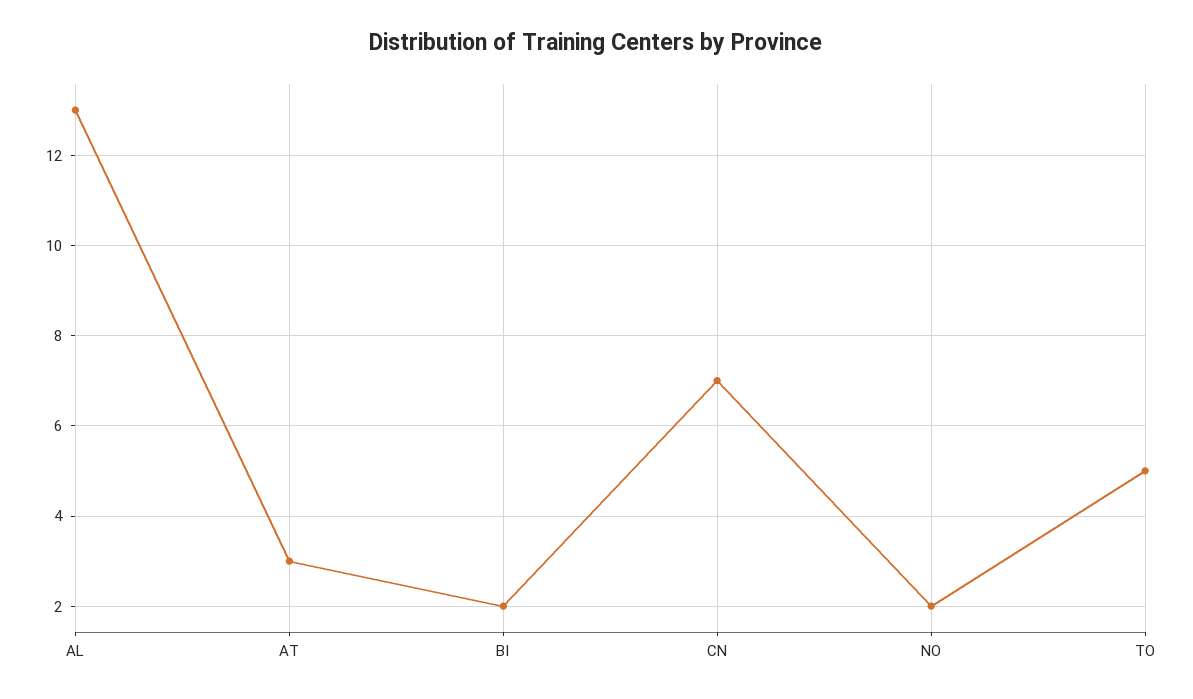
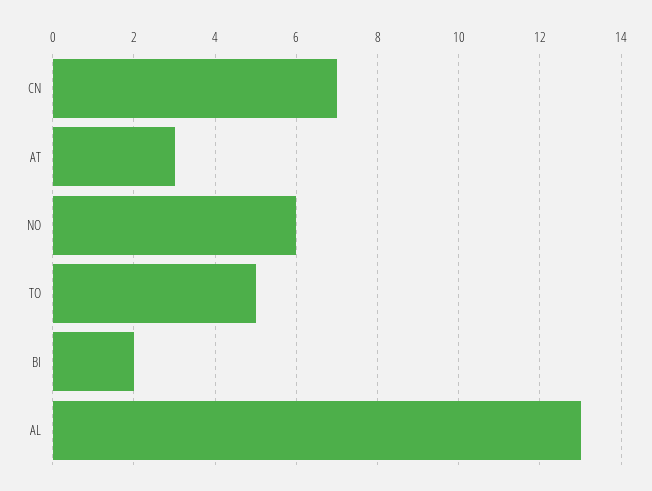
NO: 2 -> 6

